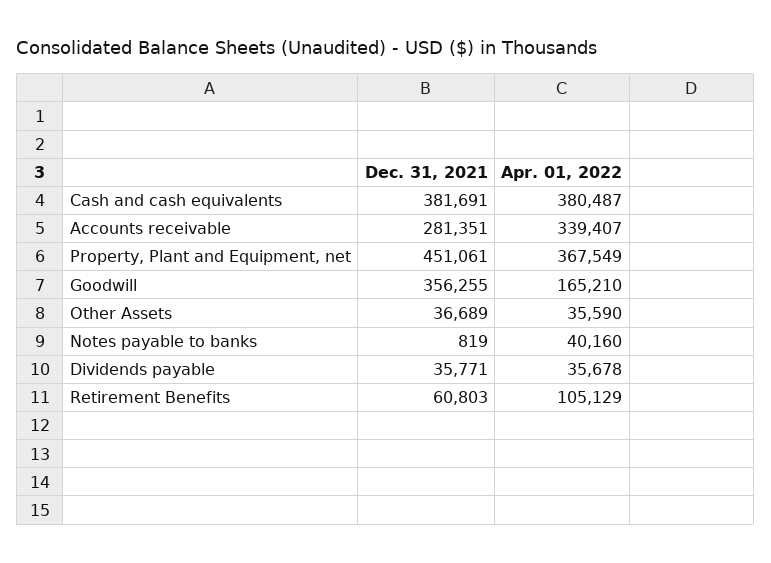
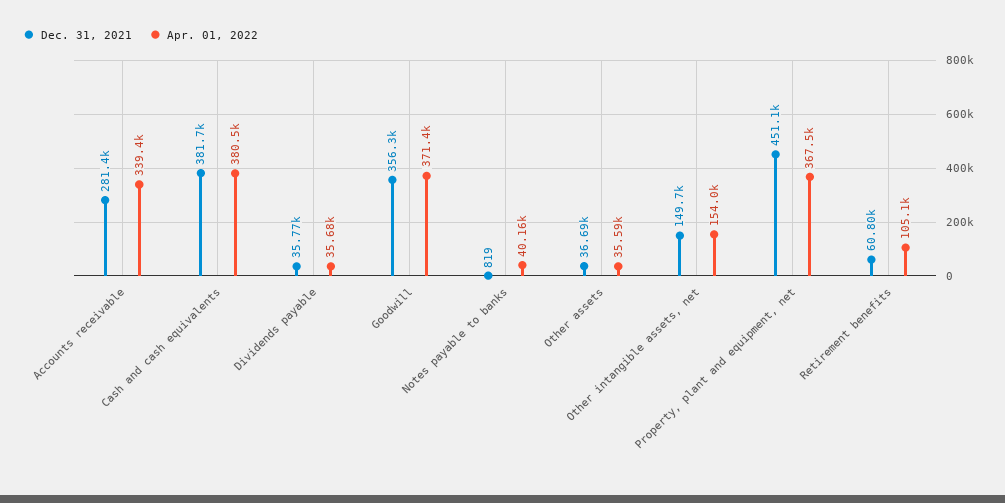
Apr. 01, 2022, Goodwill: 165210 -> 371400
Dec. 31, 2021, Other intangible assets, net: none -> 149700
Apr. 01, 2022, Other intangible assets, net: none -> 154000

